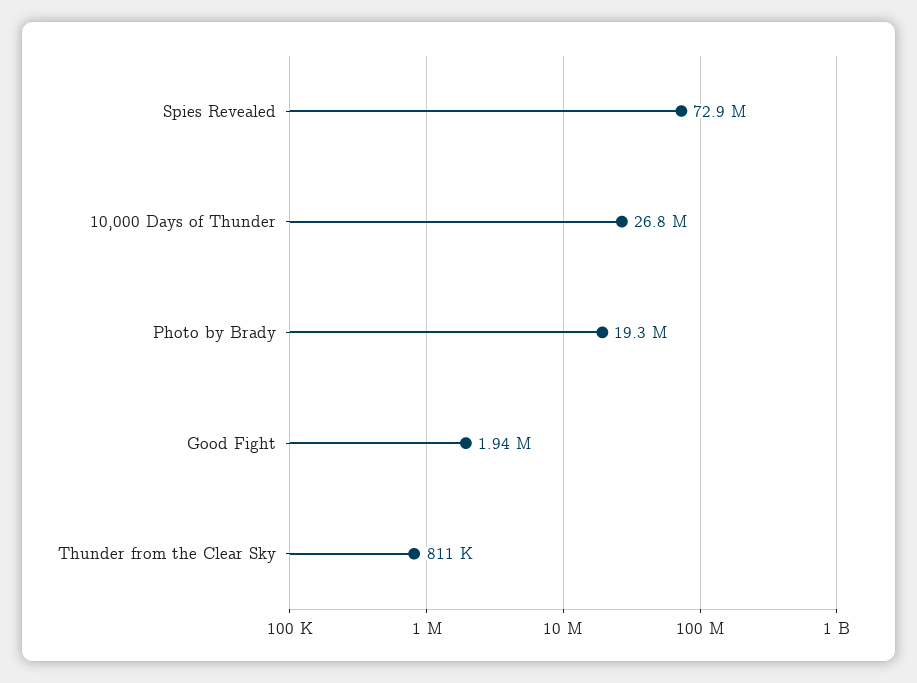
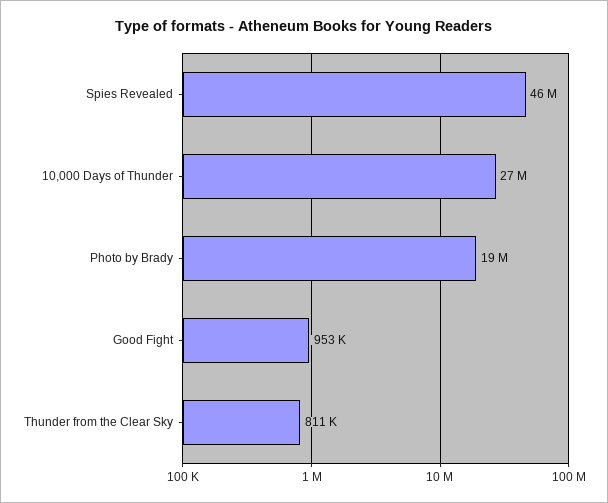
Spies Revealed: 72900000 -> 46000000
Good Fight: 1940000 -> 953000

